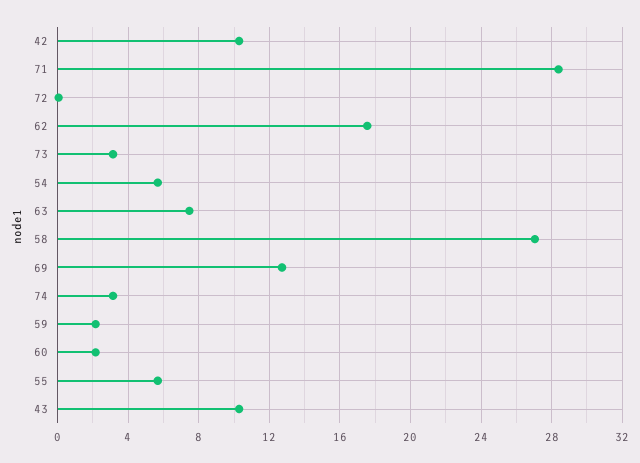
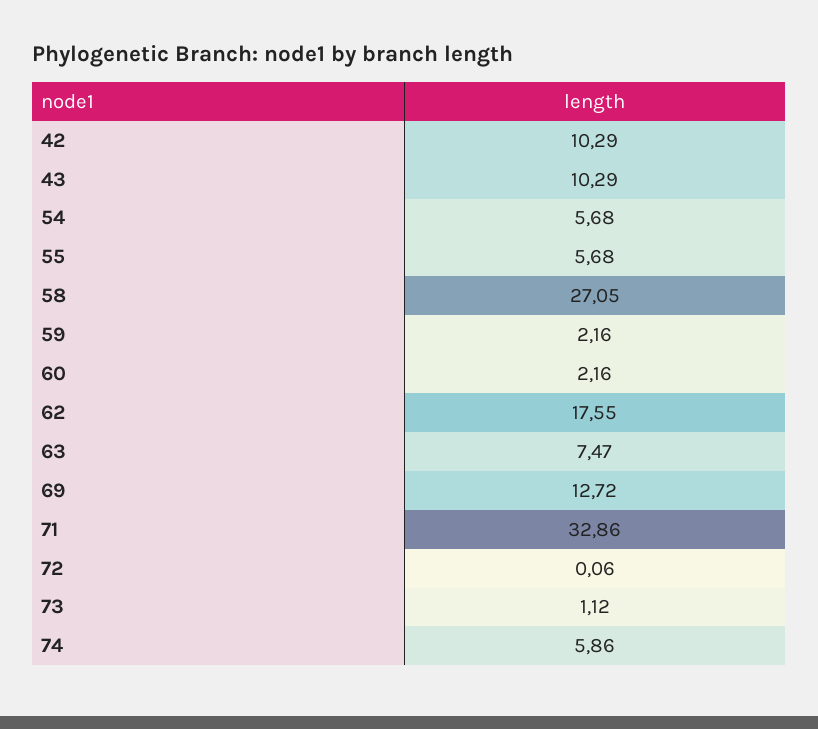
71: 28.5 -> 32.86
73: 3 -> 1.12
74: 3 -> 5.86

